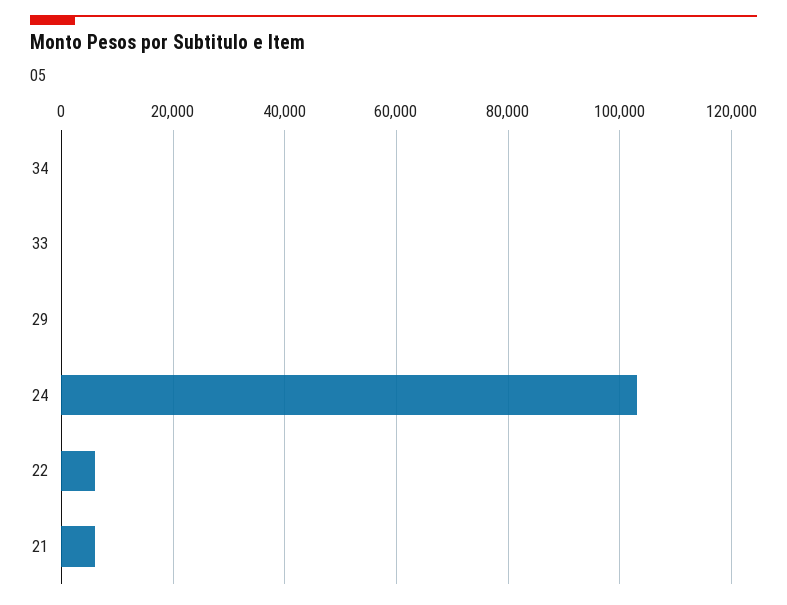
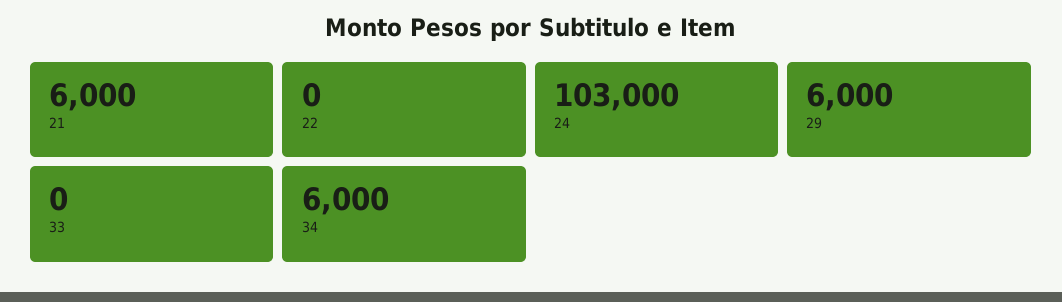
34: 0 -> 6000
29: 0 -> 6000
22: 6000 -> 0

